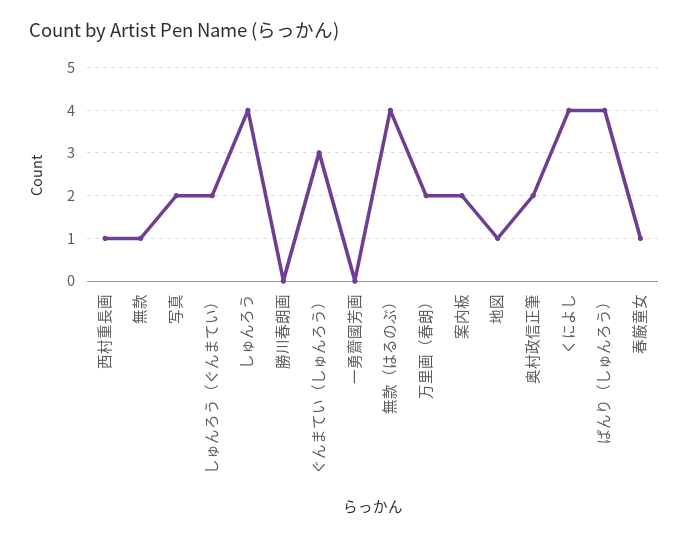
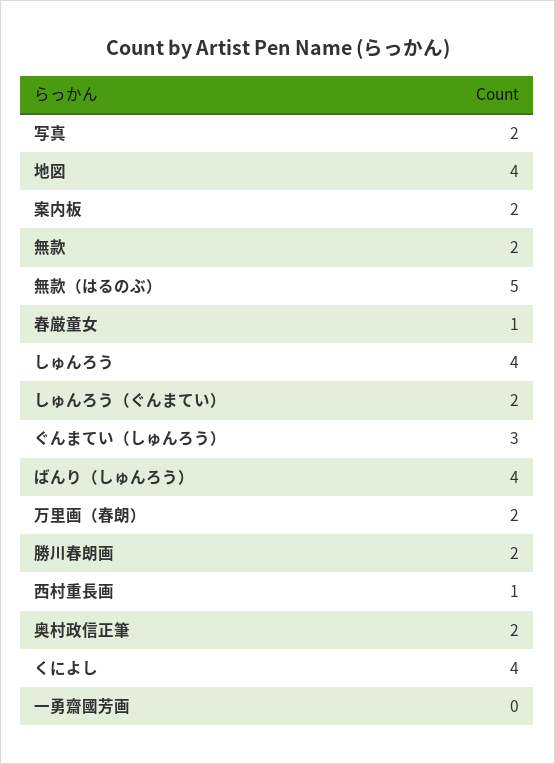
無款: 1 -> 2
勝川春朗画: 0 -> 2
無款（はるのぶ）: 4 -> 5
地図: 1 -> 4

